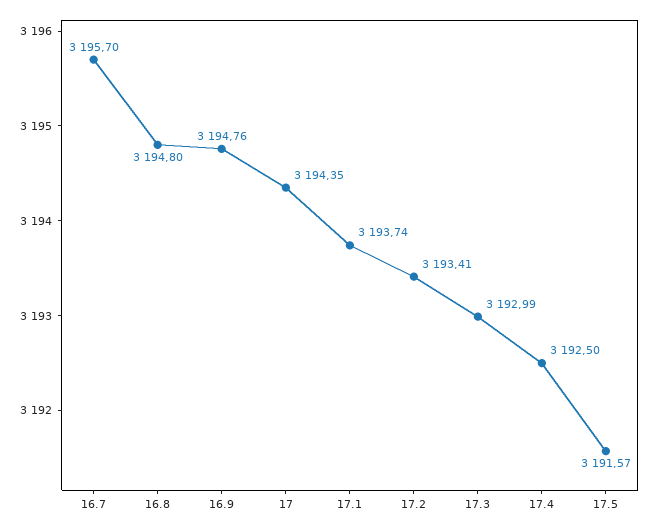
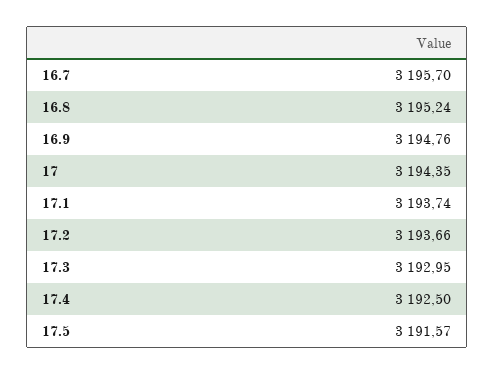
16.8: 3194.8 -> 3195.24
17.2: 3193.41 -> 3193.66
17.3: 3192.99 -> 3192.95

